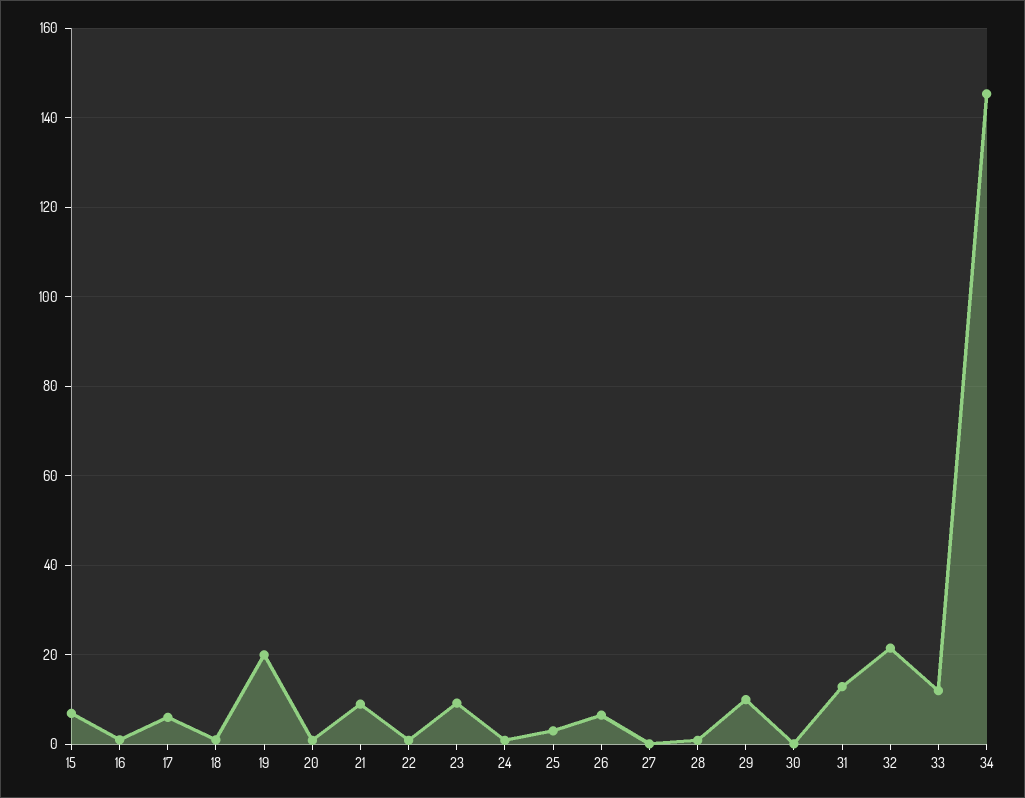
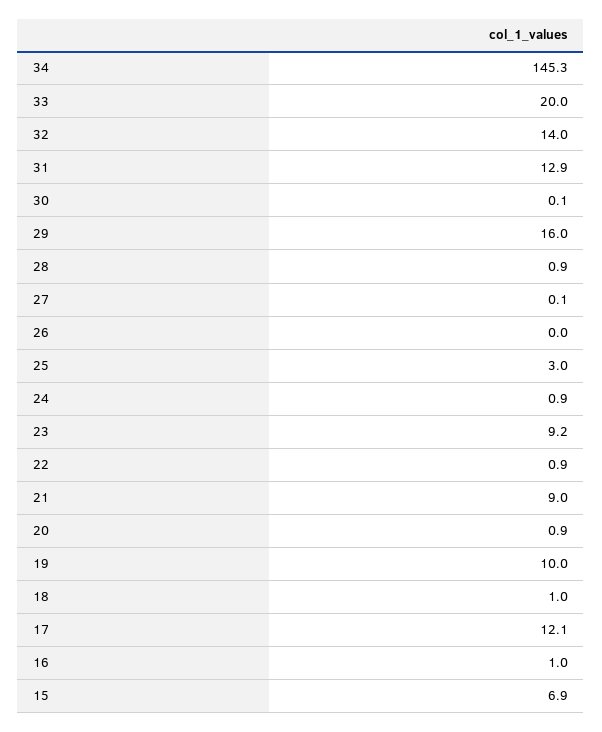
17: 6 -> 12.1
19: 20 -> 10
26: 6 -> 0
29: 10 -> 16
32: 22 -> 14
33: 12 -> 20

